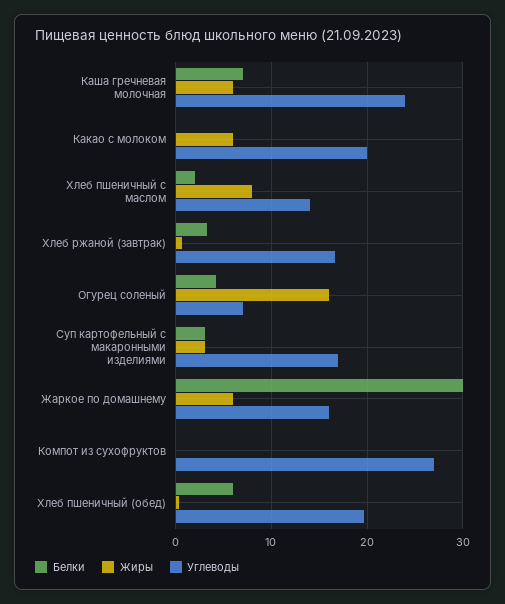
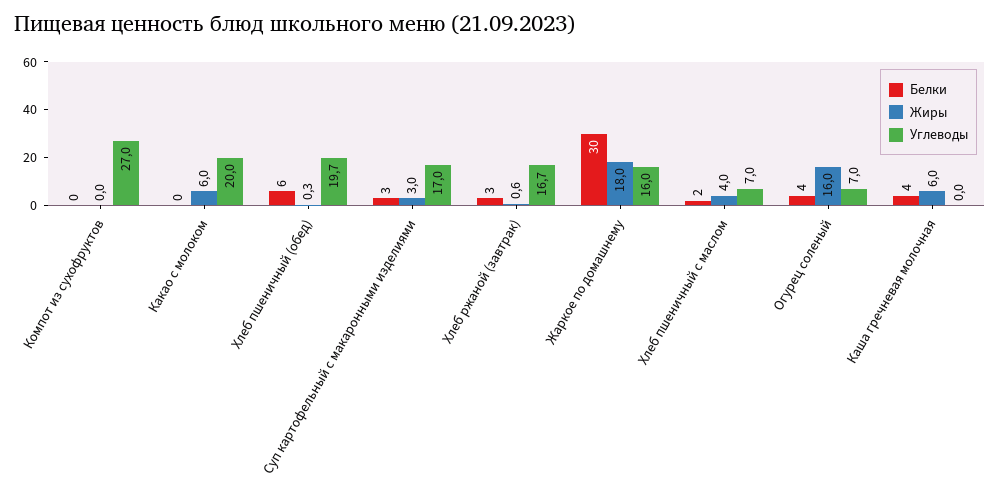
Белки, Каша гречневая молочная: 7 -> 4
Углеводы, Каша гречневая молочная: 24 -> 0
Жиры, Хлеб пшеничный с маслом: 8 -> 4
Углеводы, Хлеб пшеничный с маслом: 14 -> 7
Жиры, Жаркое по домашнему: 6 -> 18

